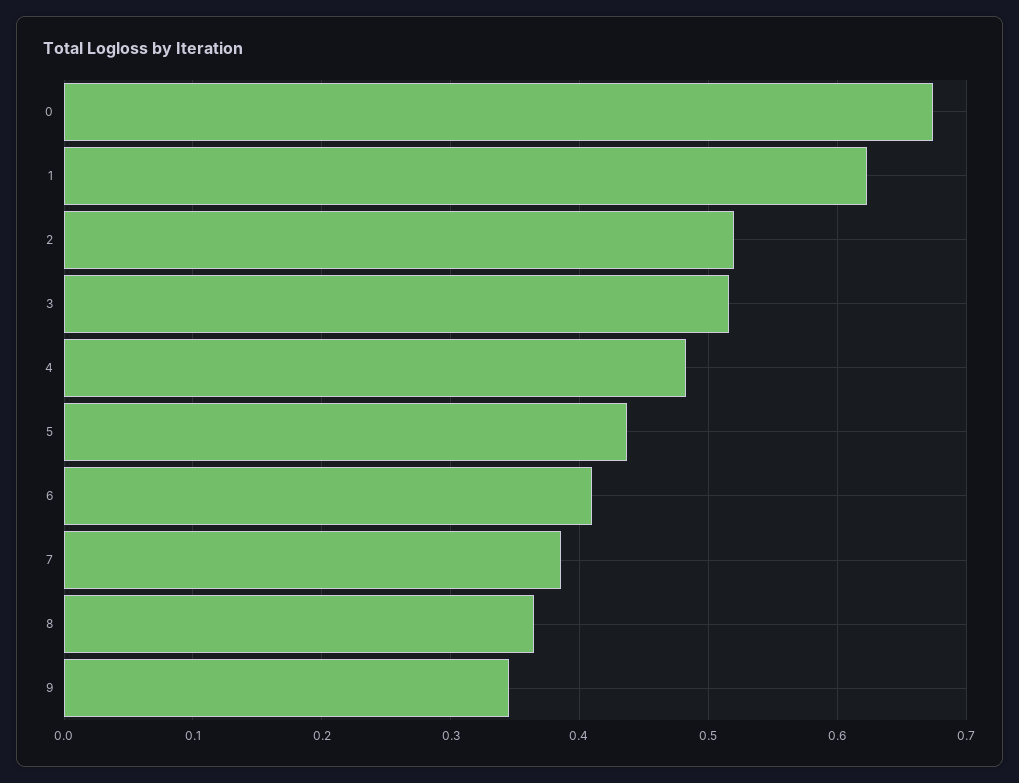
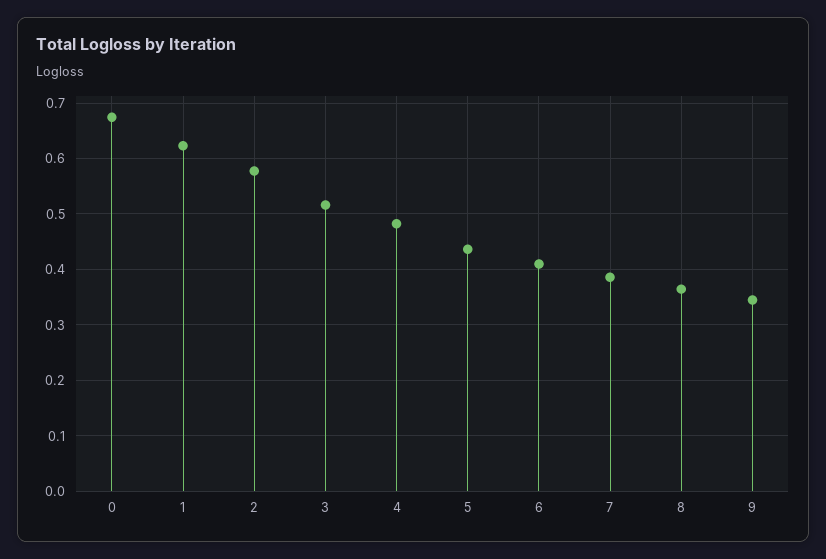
2: 0.52 -> 0.58

